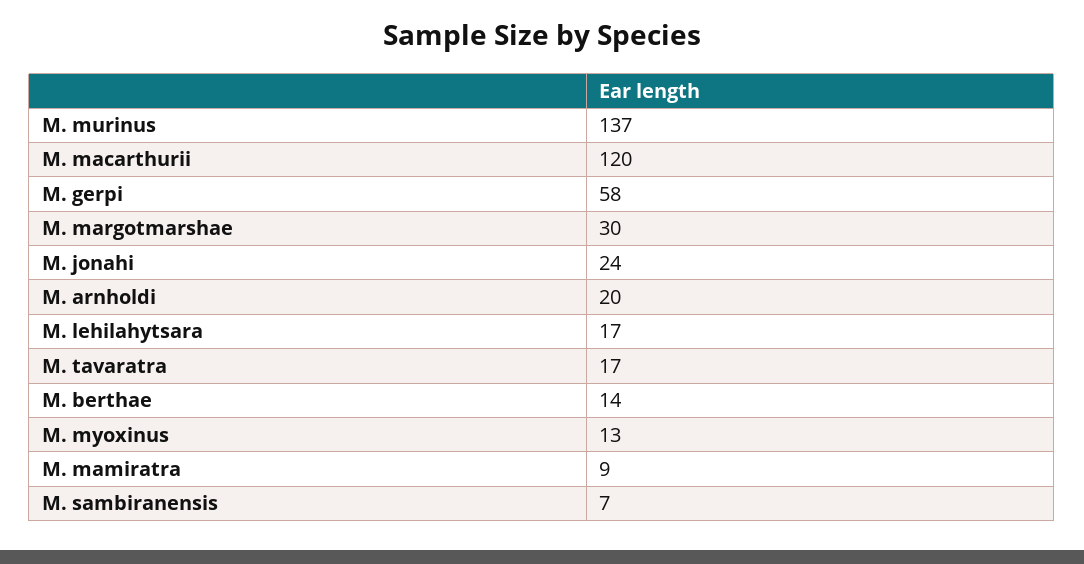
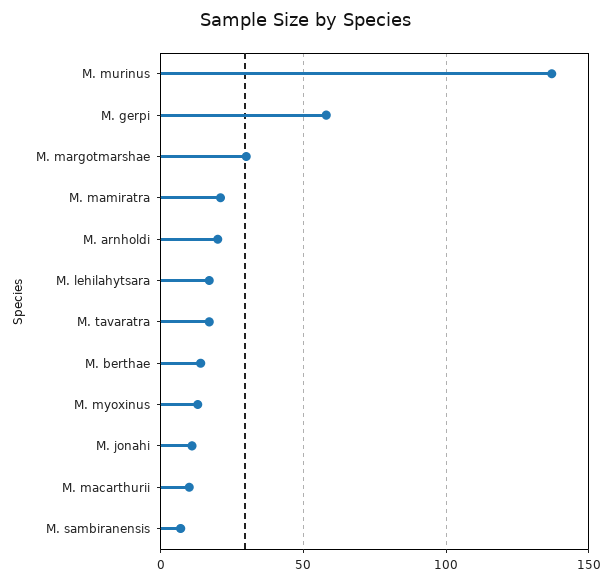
M. macarthurii: 120 -> 10
M. jonahi: 24 -> 10
M. mamiratra: 9 -> 20

